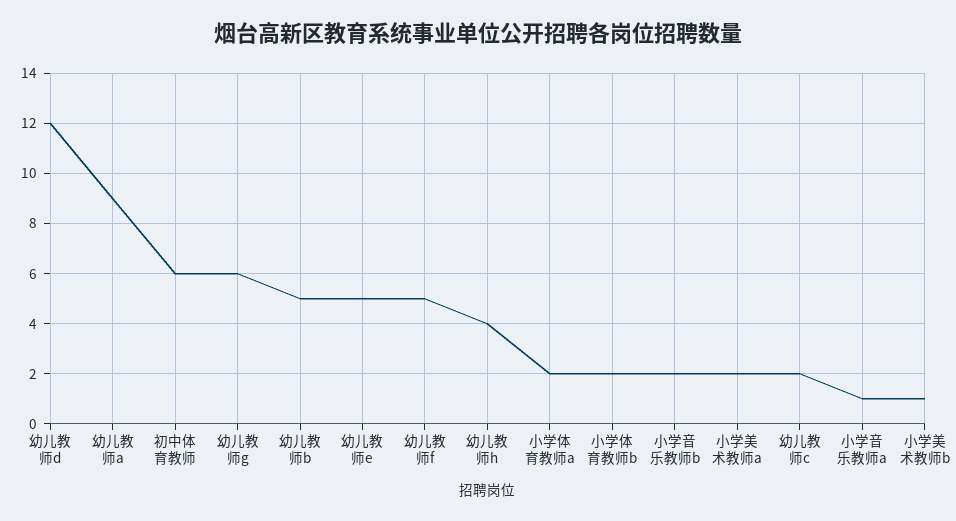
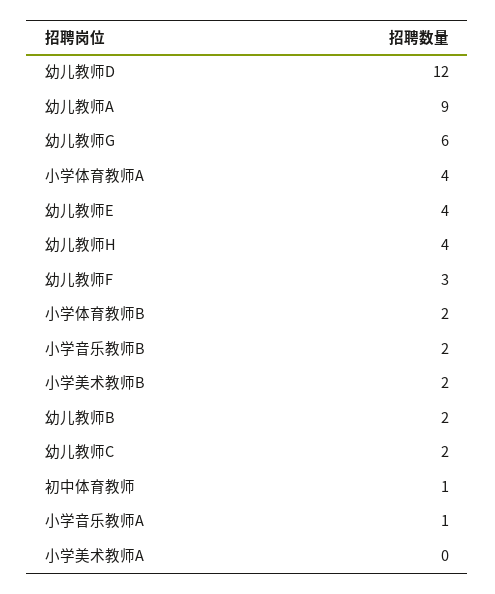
初中体育教师: 6 -> 1
幼儿教师b: 5 -> 2
幼儿教师e: 5 -> 4
幼儿教师f: 5 -> 3
小学体育教师a: 2 -> 4
小学美术教师a: 2 -> 0
小学美术教师b: 1 -> 2

